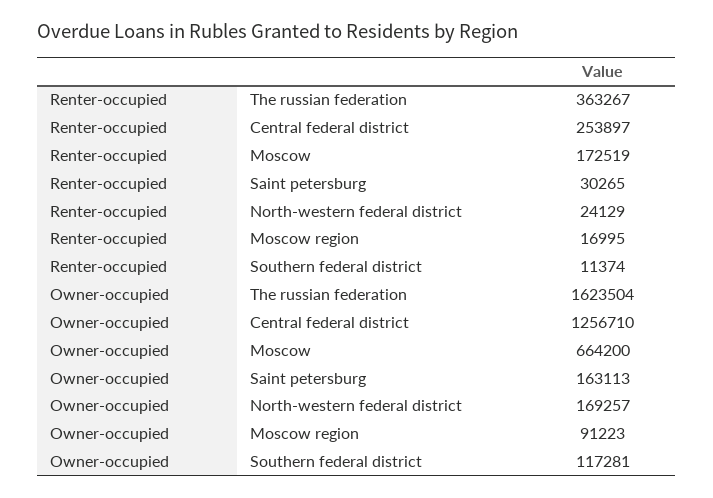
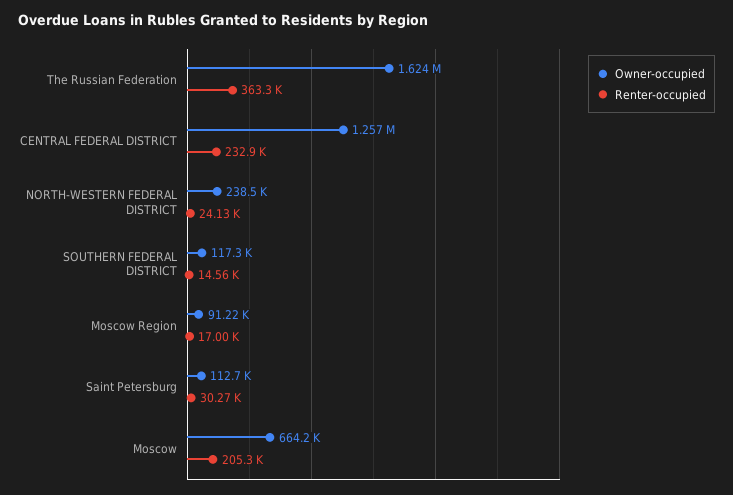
Renter-occupied, Central federal district: 253897 -> 232900
Renter-occupied, Moscow: 172519 -> 205300
Renter-occupied, Southern federal district: 11374 -> 14560
Owner-occupied, Saint petersburg: 163113 -> 112700
Owner-occupied, North-western federal district: 169257 -> 238500

